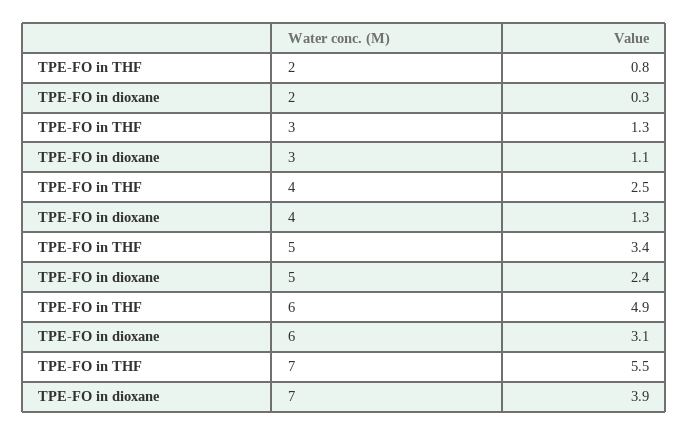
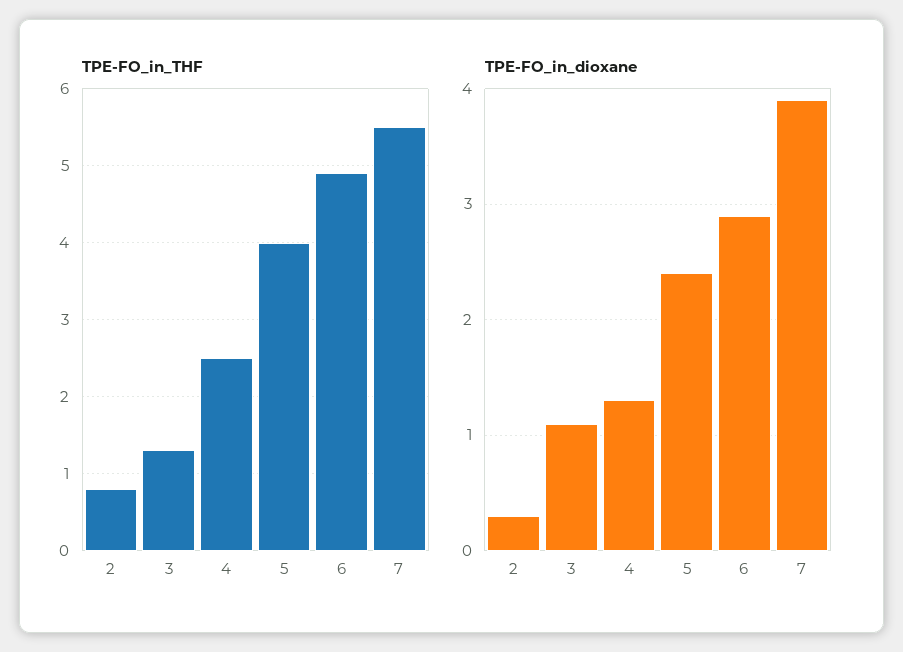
TPE-FO in THF, 5: 3.4 -> 4
TPE-FO in dioxane, 6: 3.1 -> 2.9

